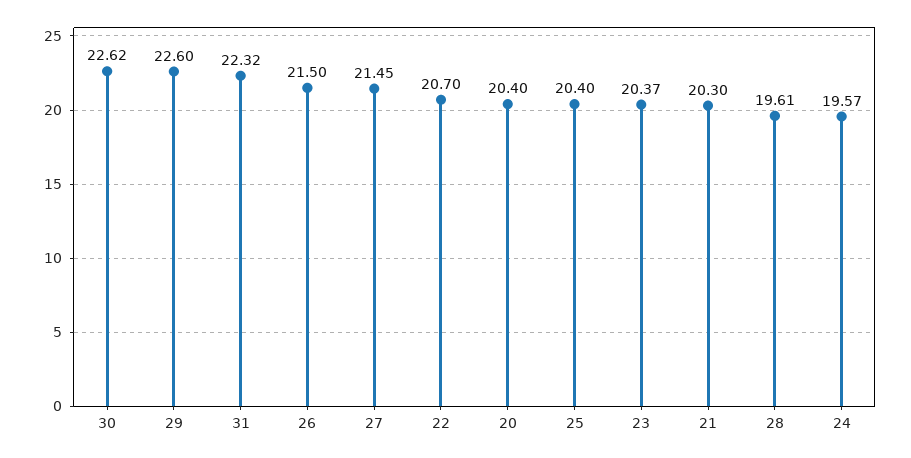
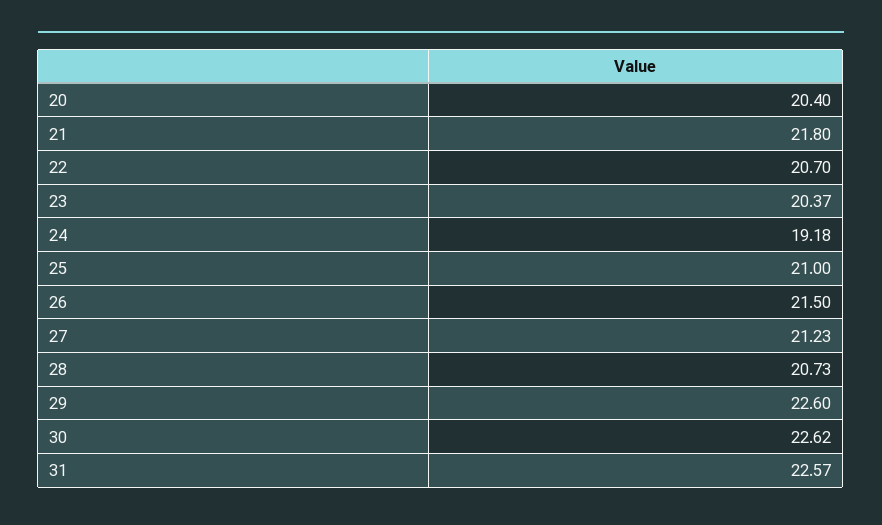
31: 22.32 -> 22.57
27: 21.45 -> 21.23
25: 20.4 -> 21
21: 20.3 -> 21.8
28: 19.61 -> 20.73
24: 19.57 -> 19.18

